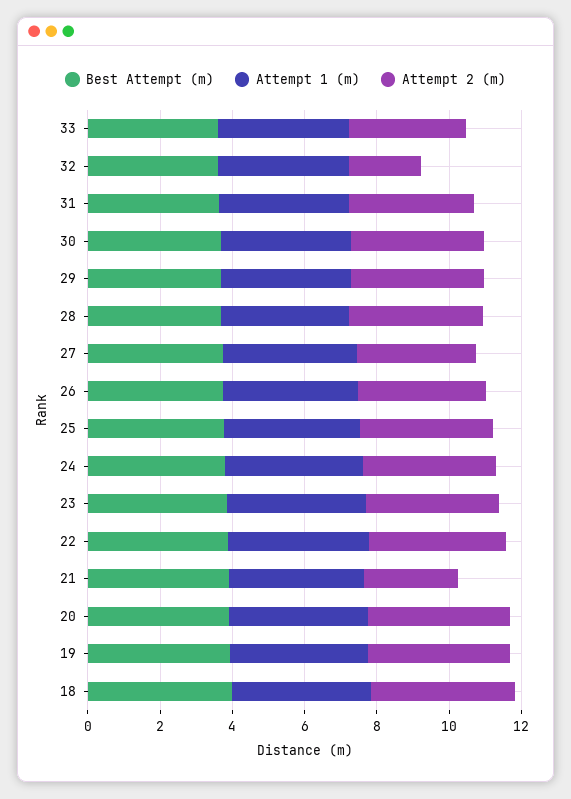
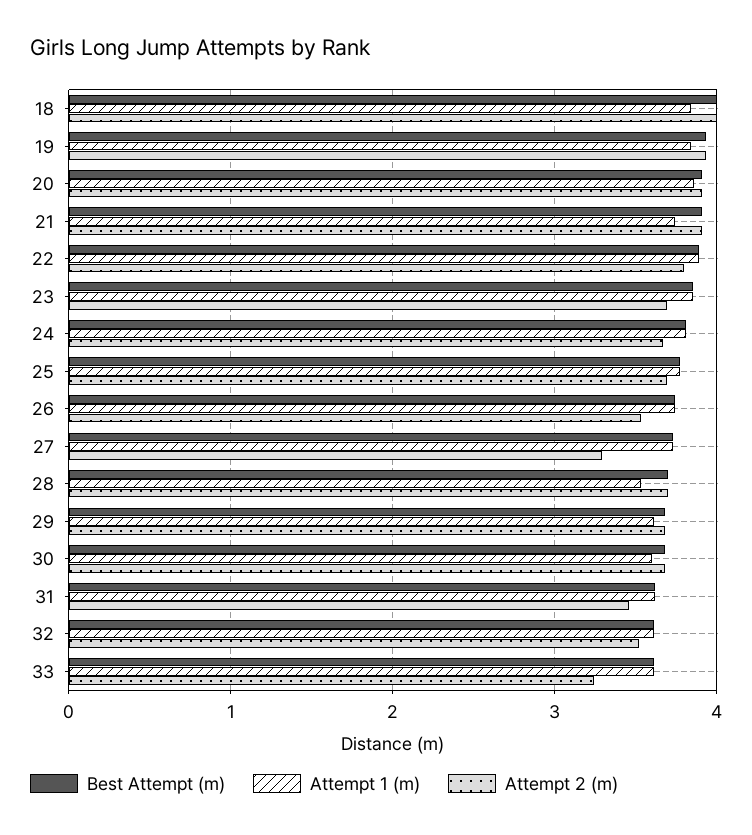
Attempt 2 (m), 32: 2 -> 3.5
Attempt 2 (m), 21: 2.5 -> 3.9

